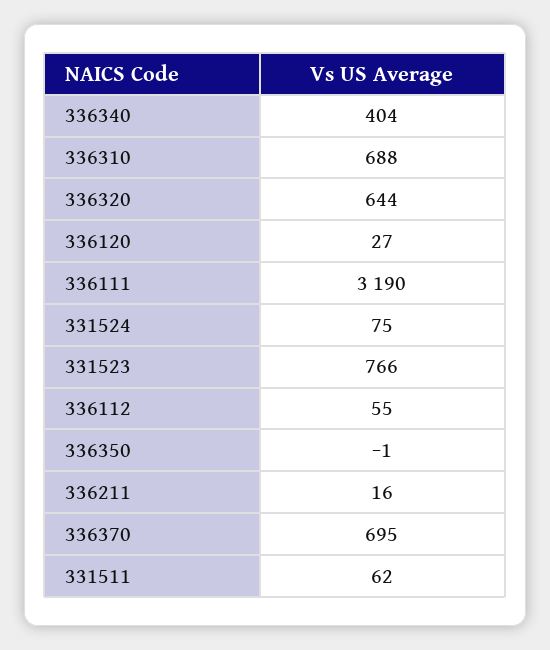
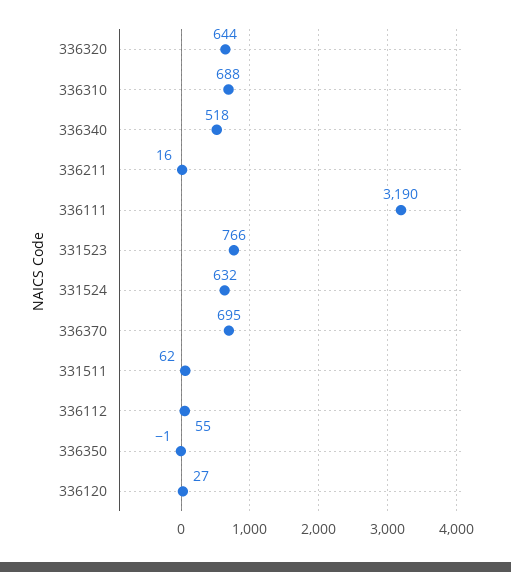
336340: 404 -> 518
331524: 75 -> 632

